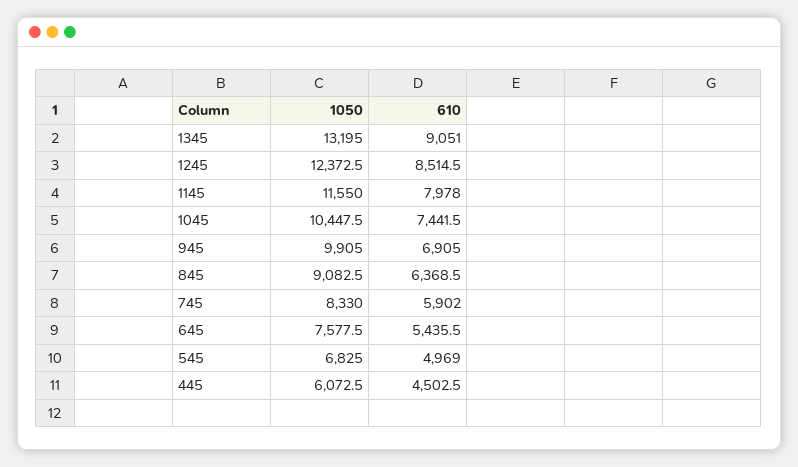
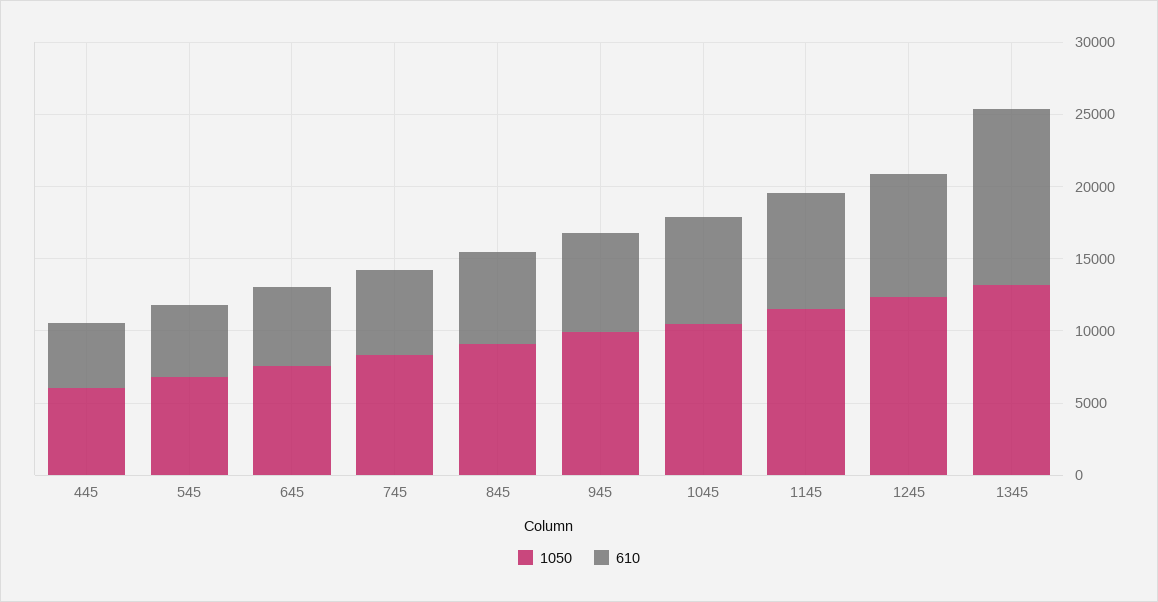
610, 1345: 9051 -> 12000

